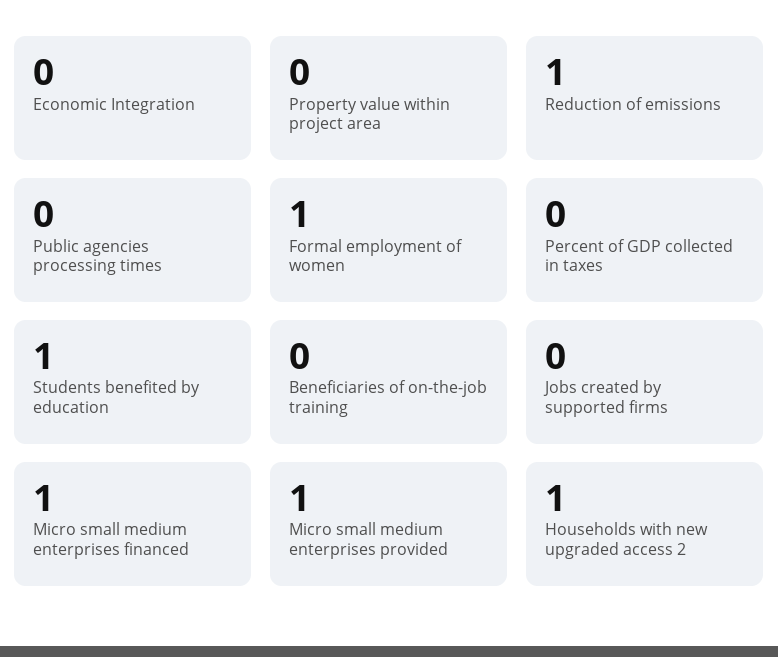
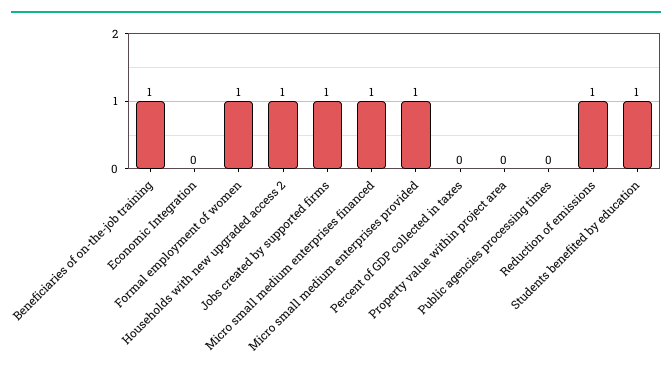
Beneficiaries of on-the-job training: 0 -> 1
Jobs created by supported firms: 0 -> 1

